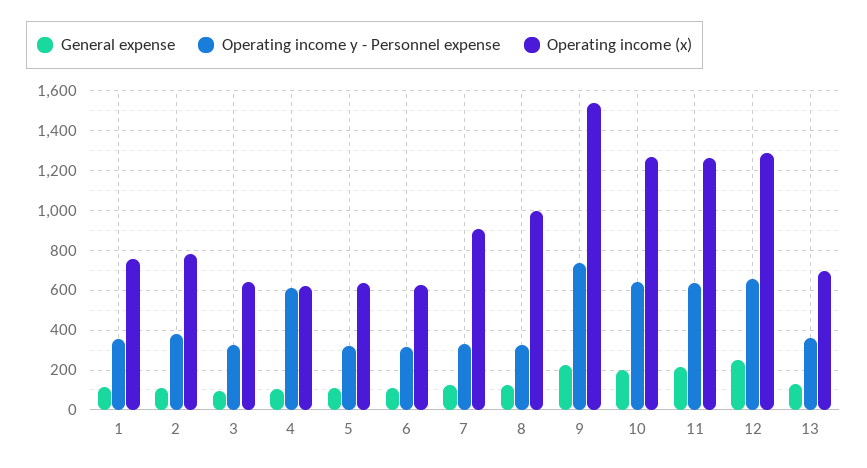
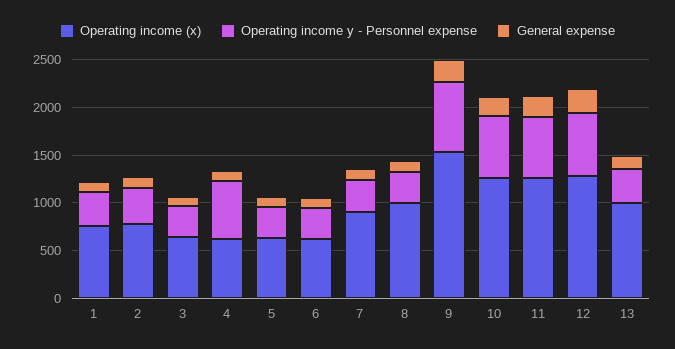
Operating income (x), 13: 700 -> 1000

